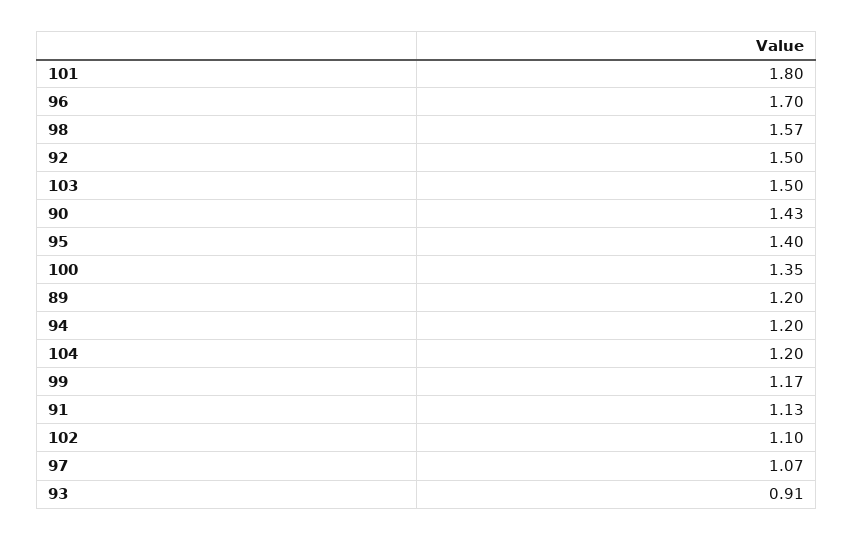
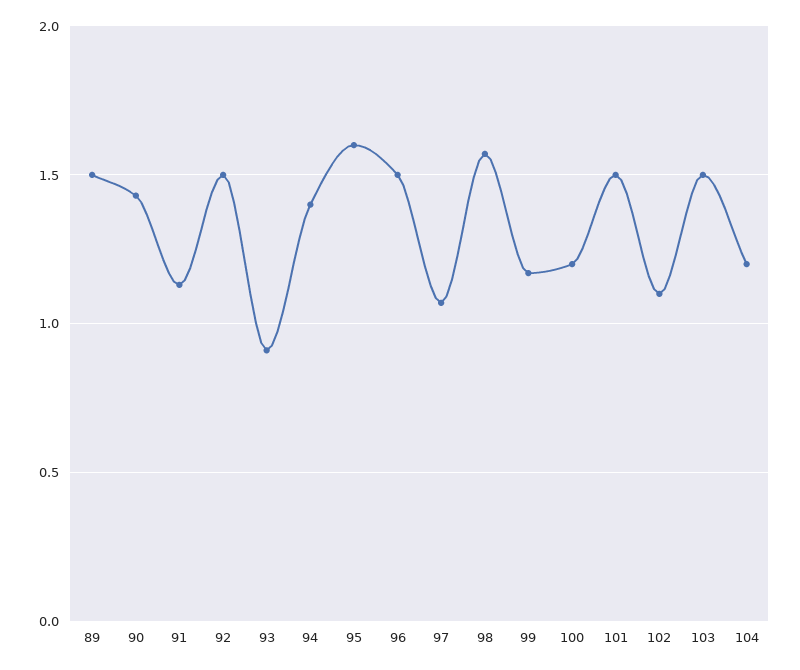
101: 1.8 -> 1.5
96: 1.7 -> 1.5
95: 1.4 -> 1.6
100: 1.35 -> 1.2
89: 1.2 -> 1.5
94: 1.2 -> 1.4

